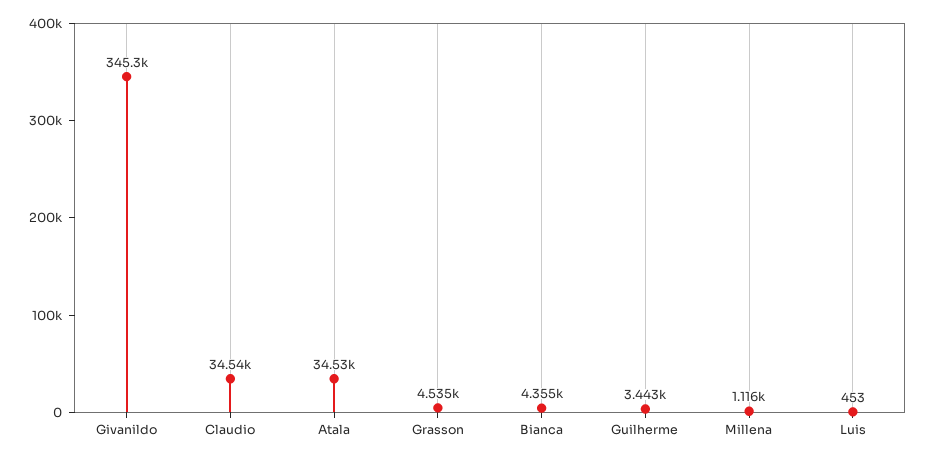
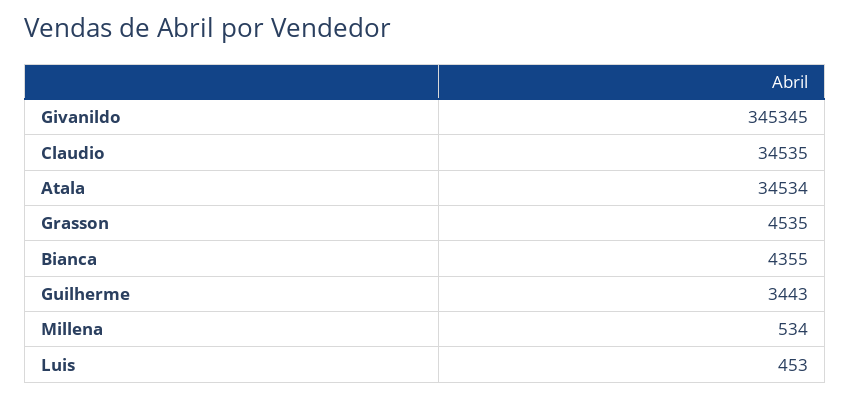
Millena: 1116 -> 534

